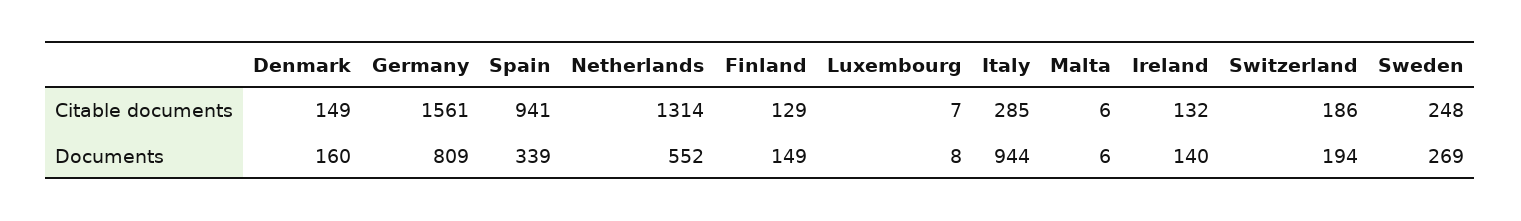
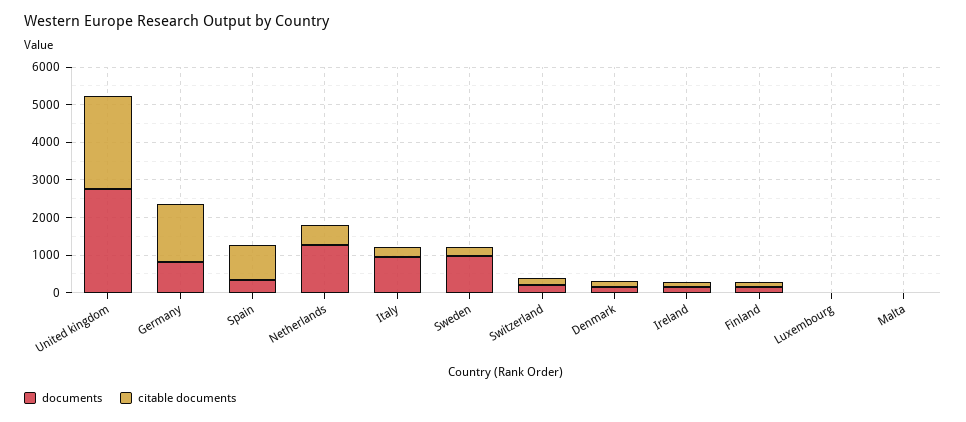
Citable documents, Netherlands: 1314 -> 500
Documents, Netherlands: 552 -> 1250
Documents, Sweden: 269 -> 1000
Documents, United kingdom: none -> 2750
Citable documents, United kingdom: none -> 2500

